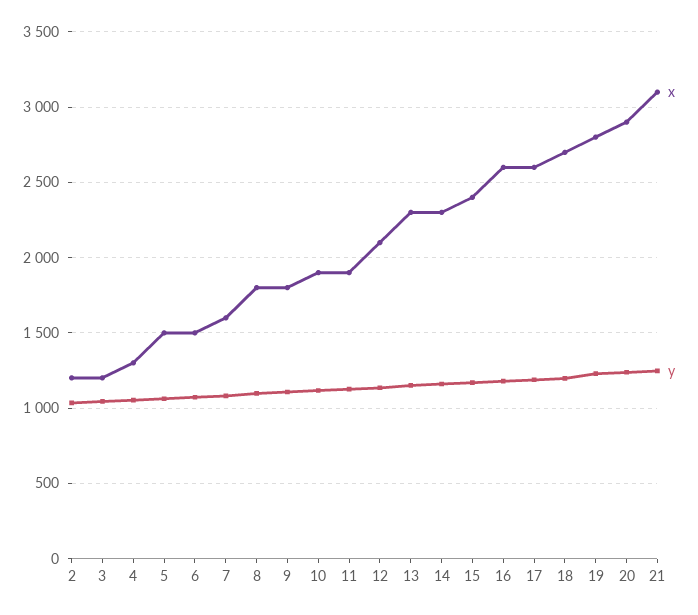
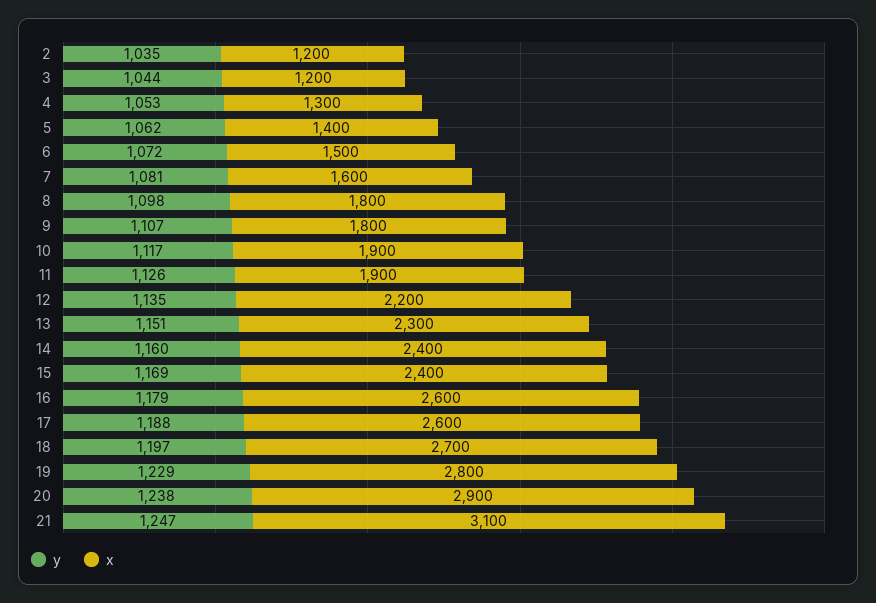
x, 5: 1500 -> 1400
x, 12: 2100 -> 2200
x, 14: 2300 -> 2400

